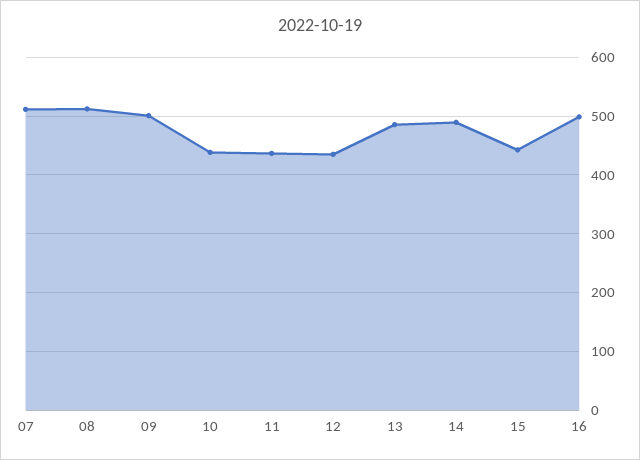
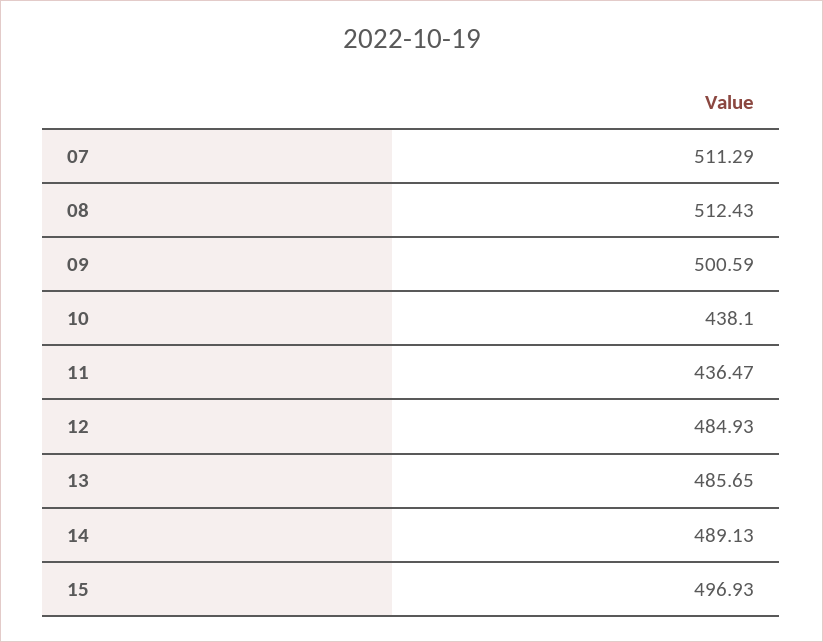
12: 440 -> 484.93
15: 440 -> 496.93
16: 500 -> none

